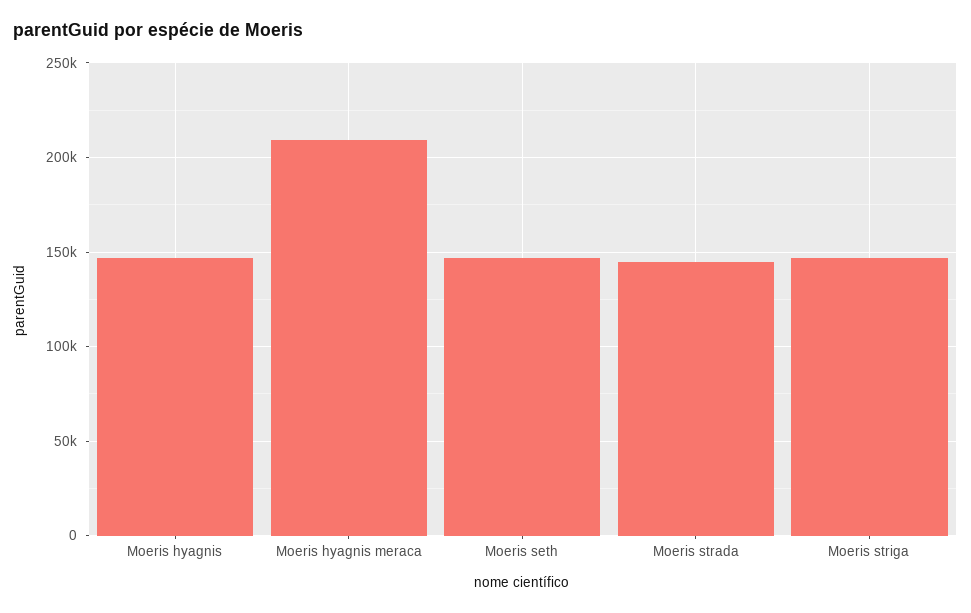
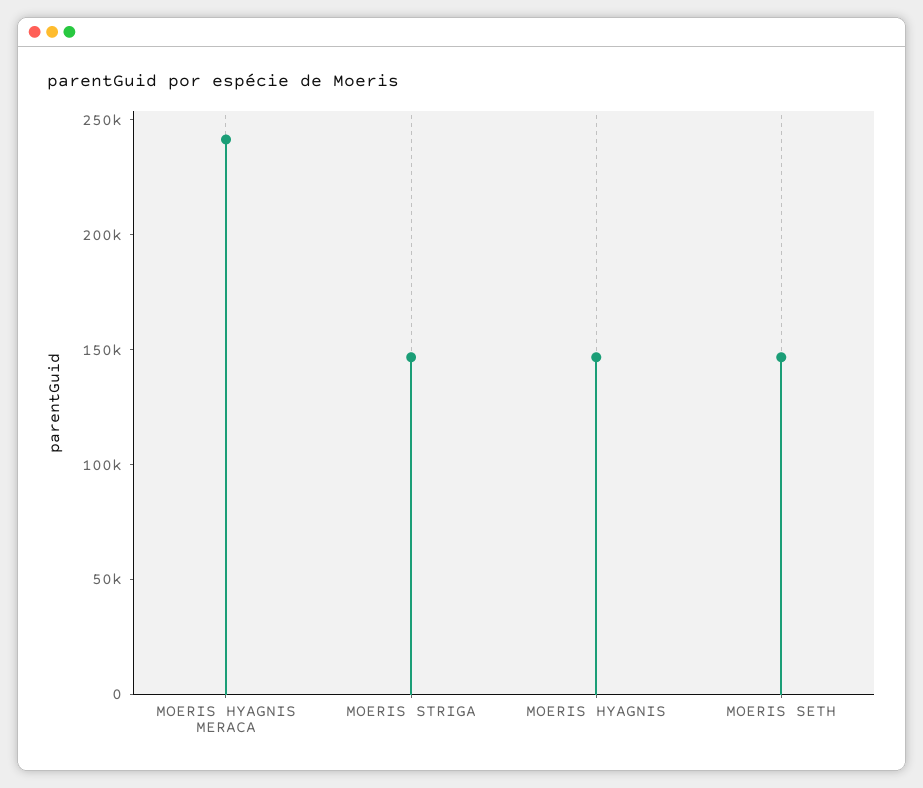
Moeris hyagnis meraca: 210000 -> 240000
Moeris strada: 145000 -> none

